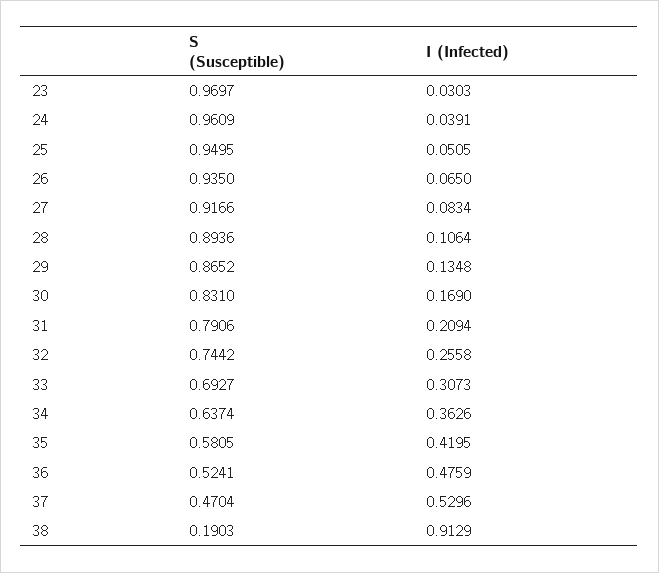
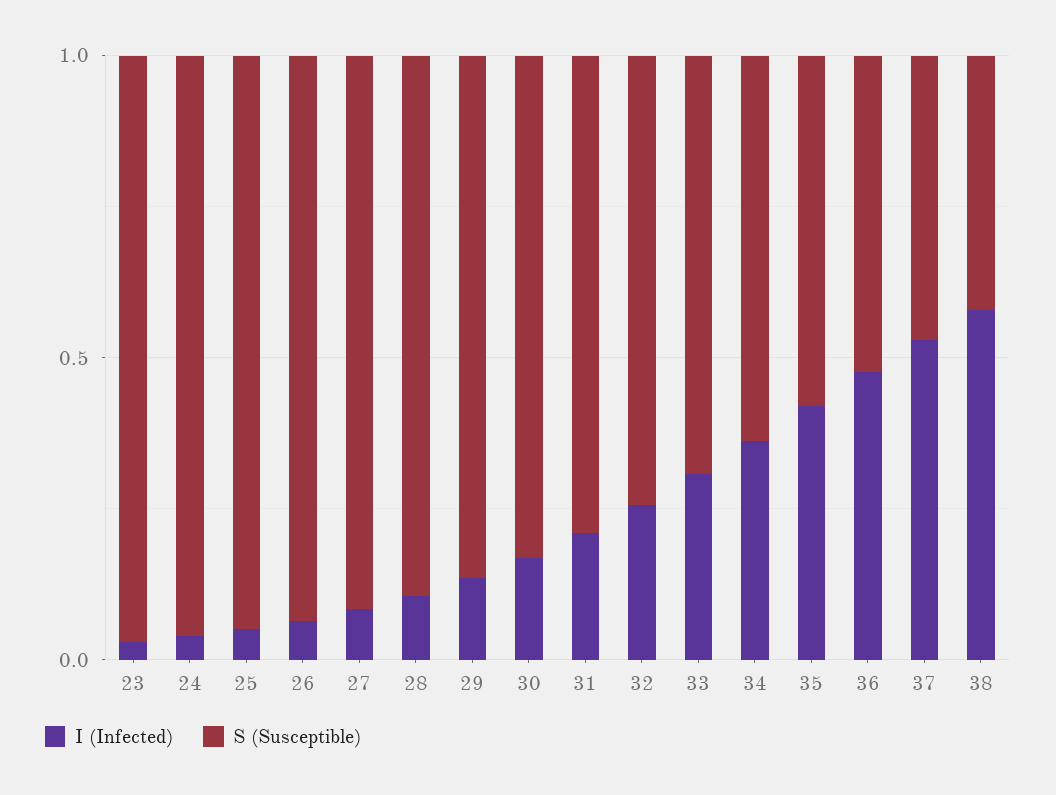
S (Susceptible), 38: 0.1903 -> 0.4
I (Infected), 38: 0.9129 -> 0.6

